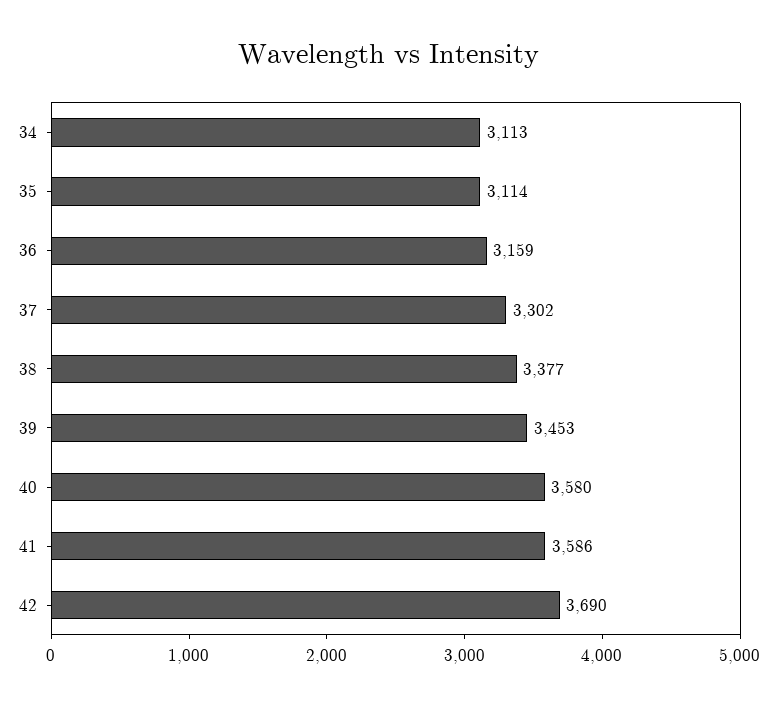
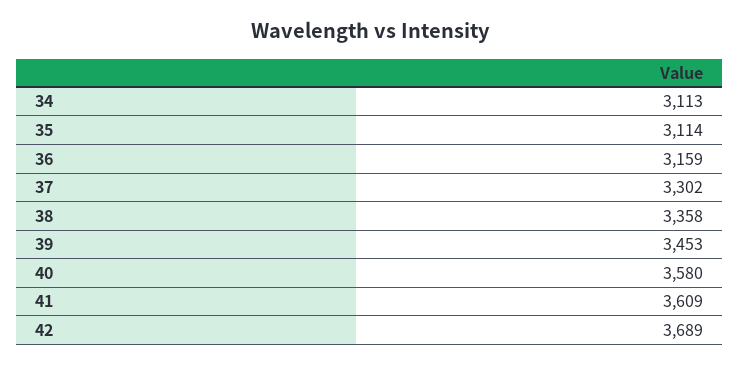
38: 3377 -> 3358
41: 3586 -> 3609
42: 3690 -> 3689

